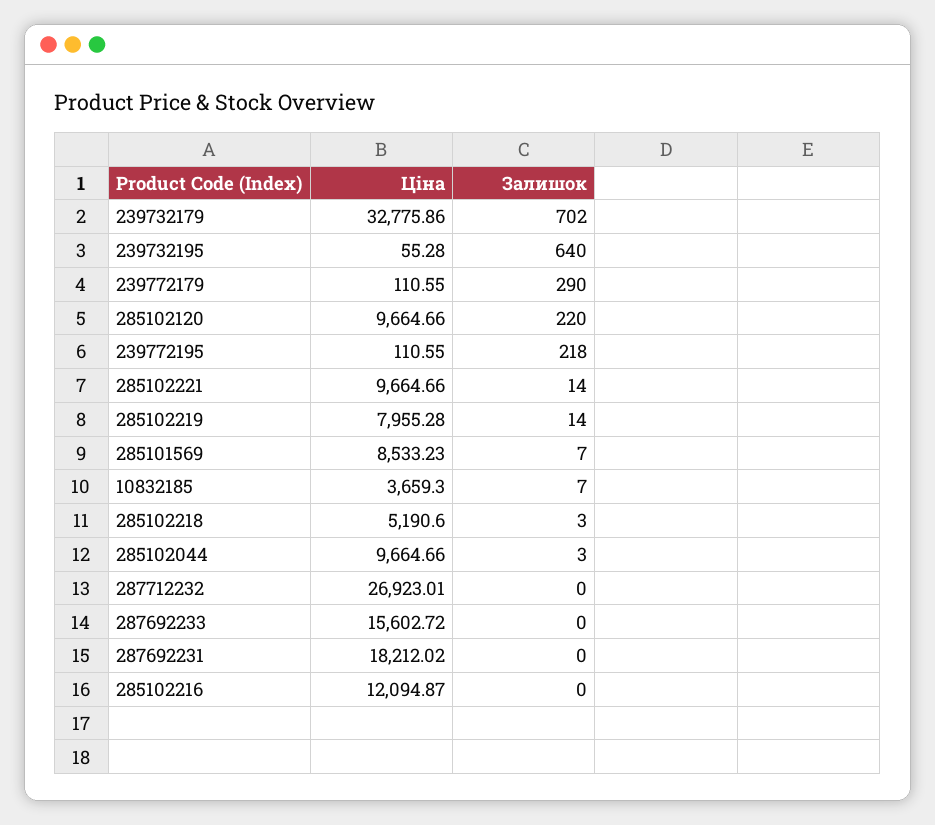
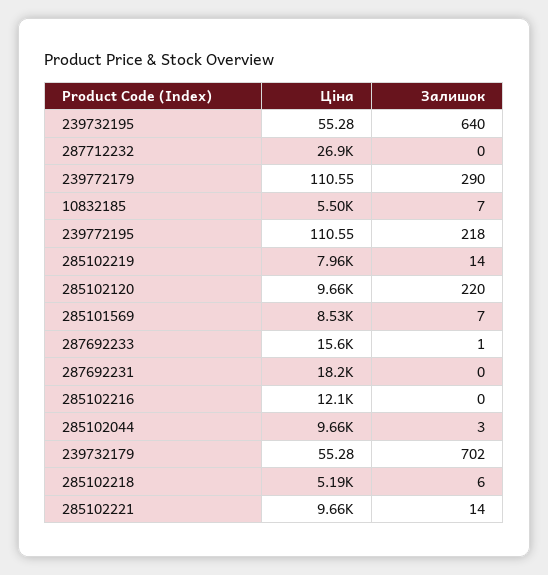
Ціна, 239732179: 32775.86 -> 55.28
Ціна, 10832185: 3659.3 -> 5500
Залишок, 285102218: 3 -> 6
Залишок, 287692233: 0 -> 1

